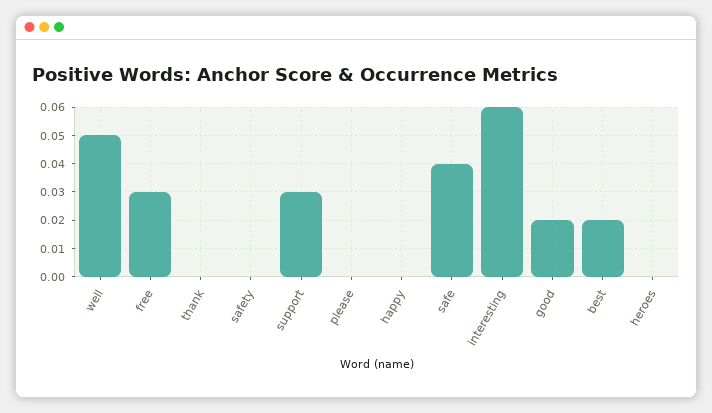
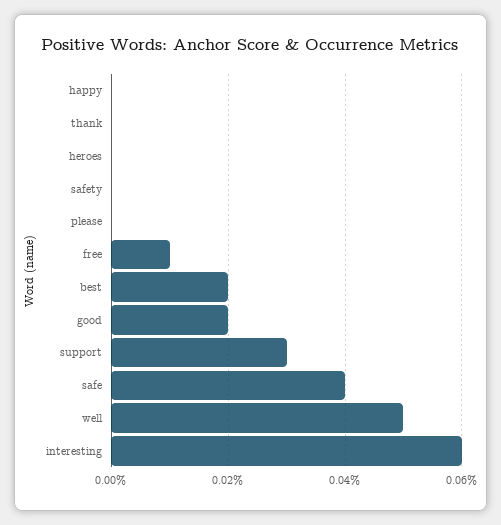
free: 0.03 -> 0.01

